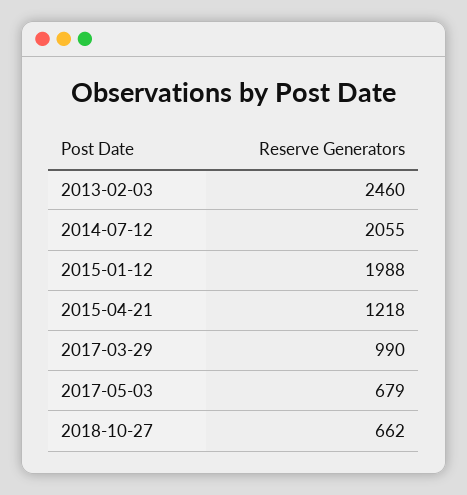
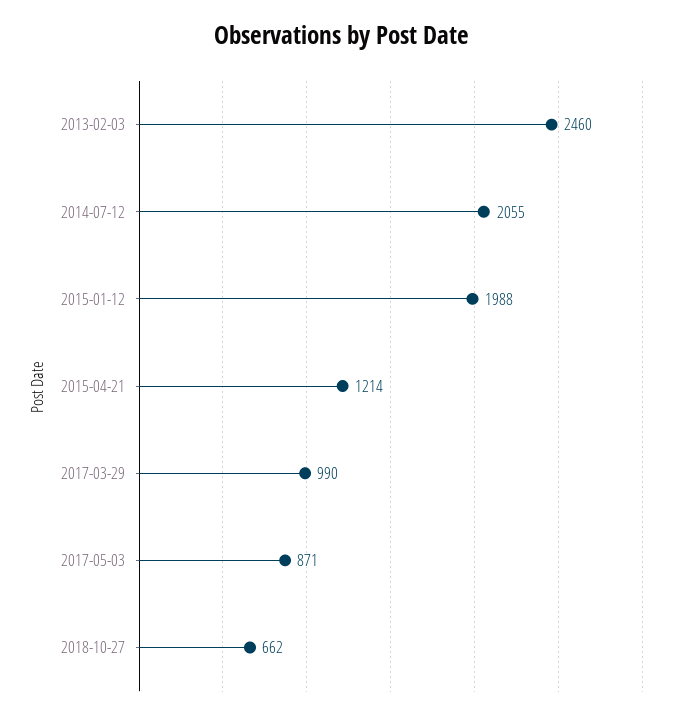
2015-04-21: 1218 -> 1214
2017-05-03: 679 -> 871

